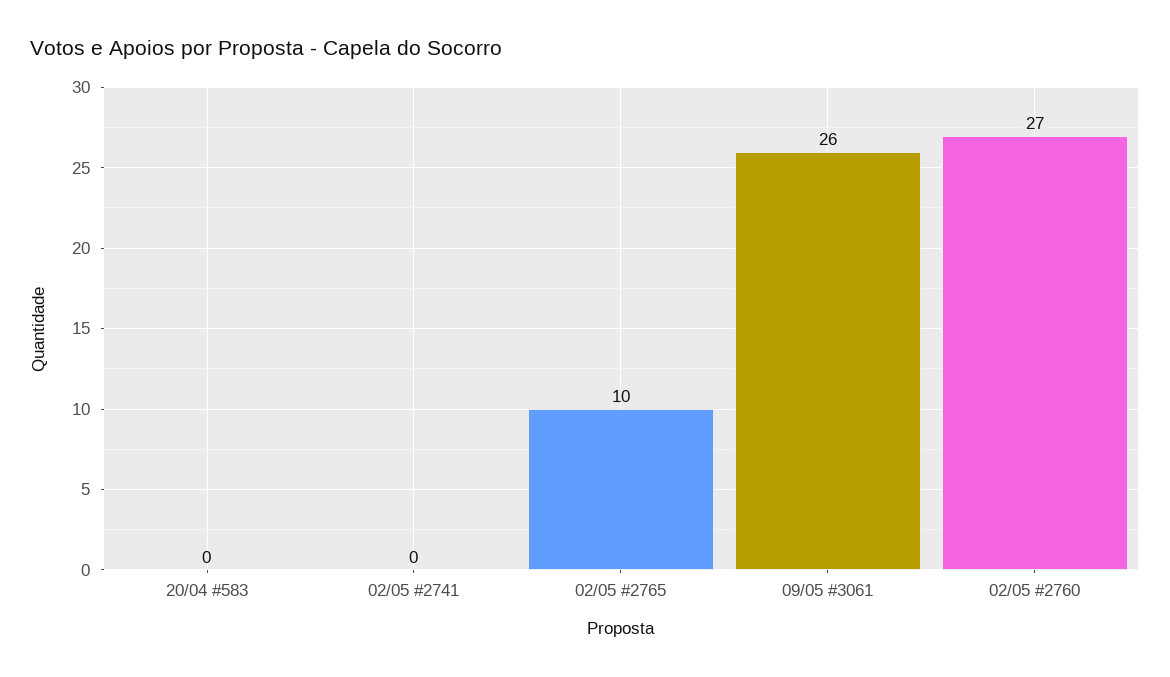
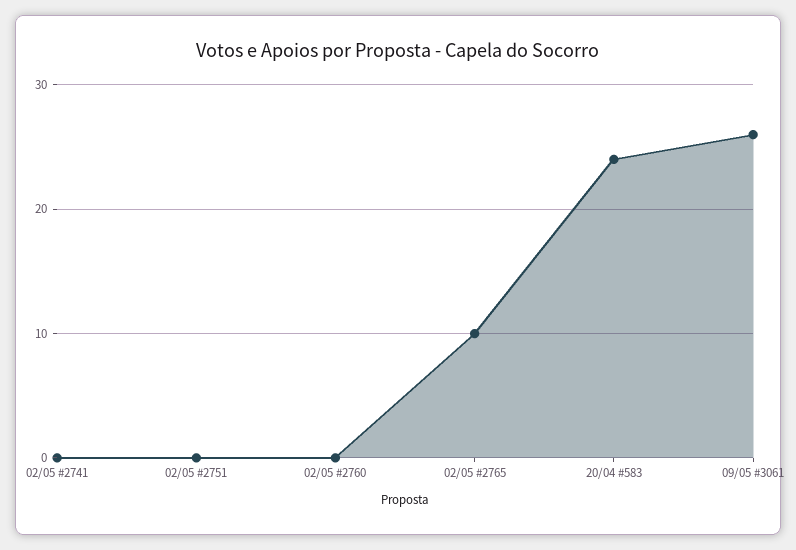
20/04 #583: 0 -> 24
02/05 #2760: 27 -> 0
02/05 #2751: none -> 0

